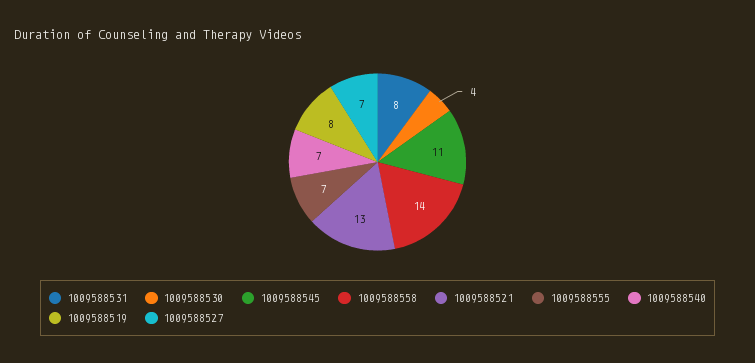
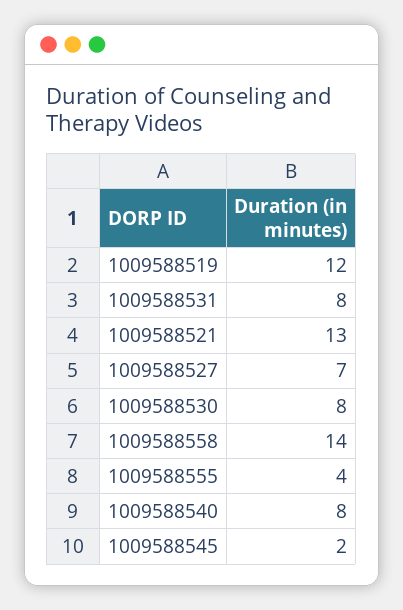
1009588530: 4 -> 8
1009588545: 11 -> 2
1009588555: 7 -> 4
1009588540: 7 -> 8
1009588519: 8 -> 12

